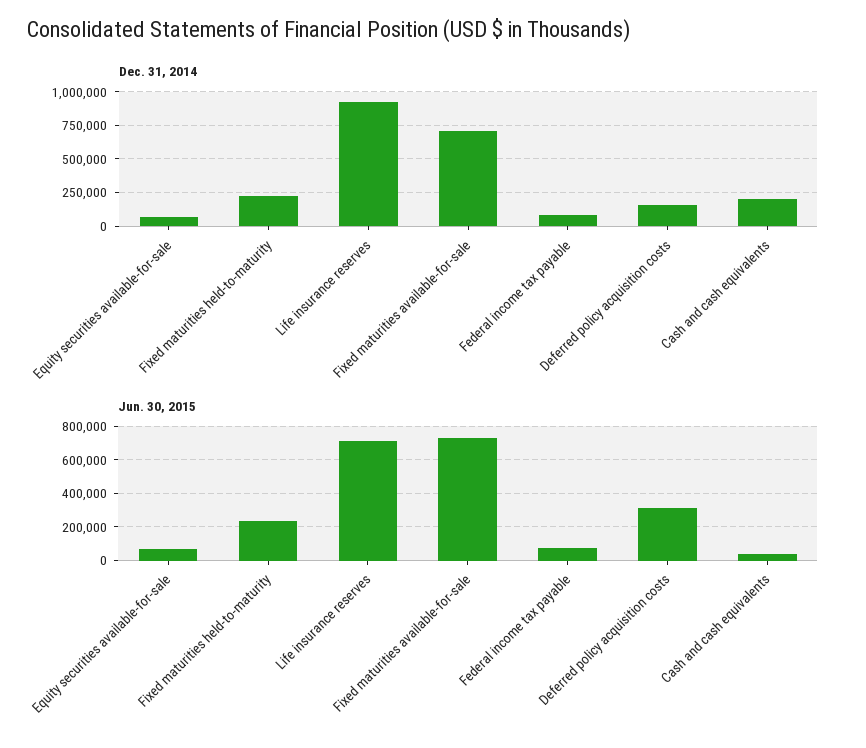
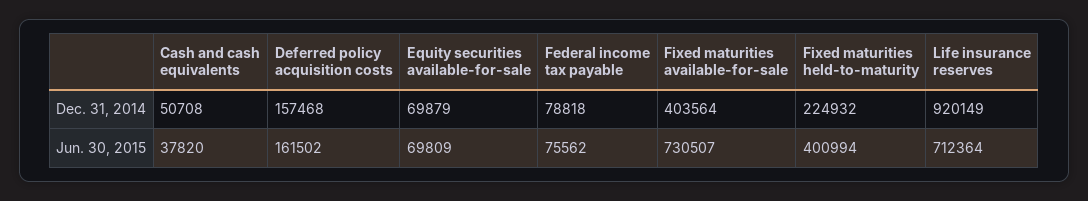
Dec. 31, 2014, Fixed maturities available-for-sale: 700000 -> 403564
Dec. 31, 2014, Cash and cash equivalents: 200000 -> 50708
Jun. 30, 2015, Fixed maturities held-to-maturity: 250000 -> 400994
Jun. 30, 2015, Deferred policy acquisition costs: 300000 -> 161502

